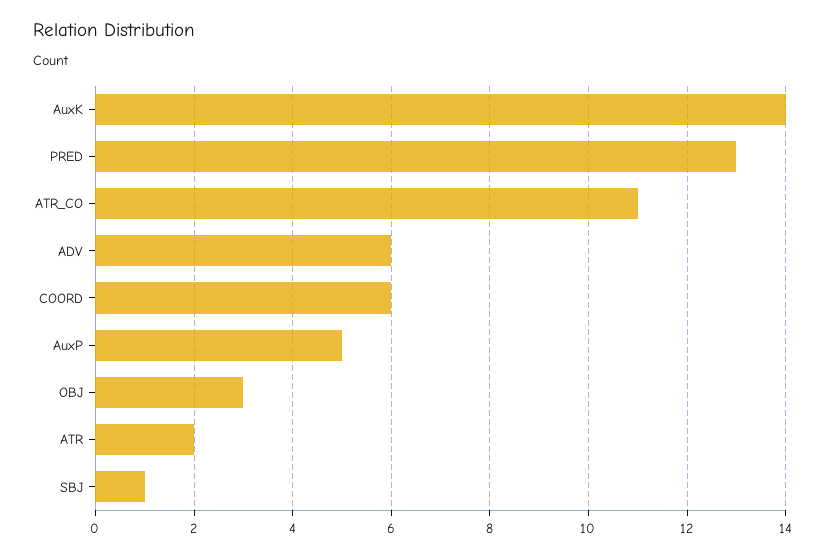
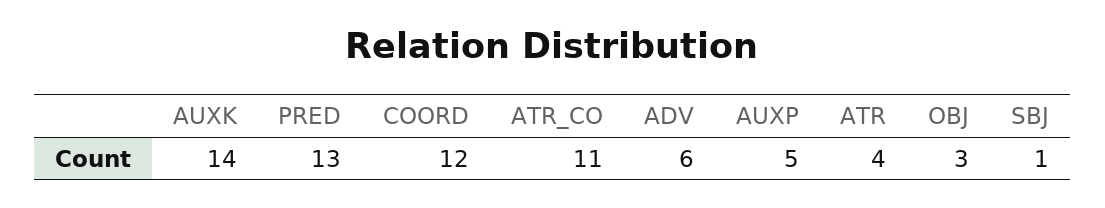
COORD: 6 -> 12
ATR: 2 -> 4

